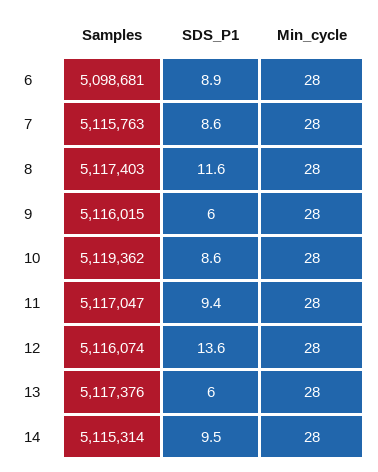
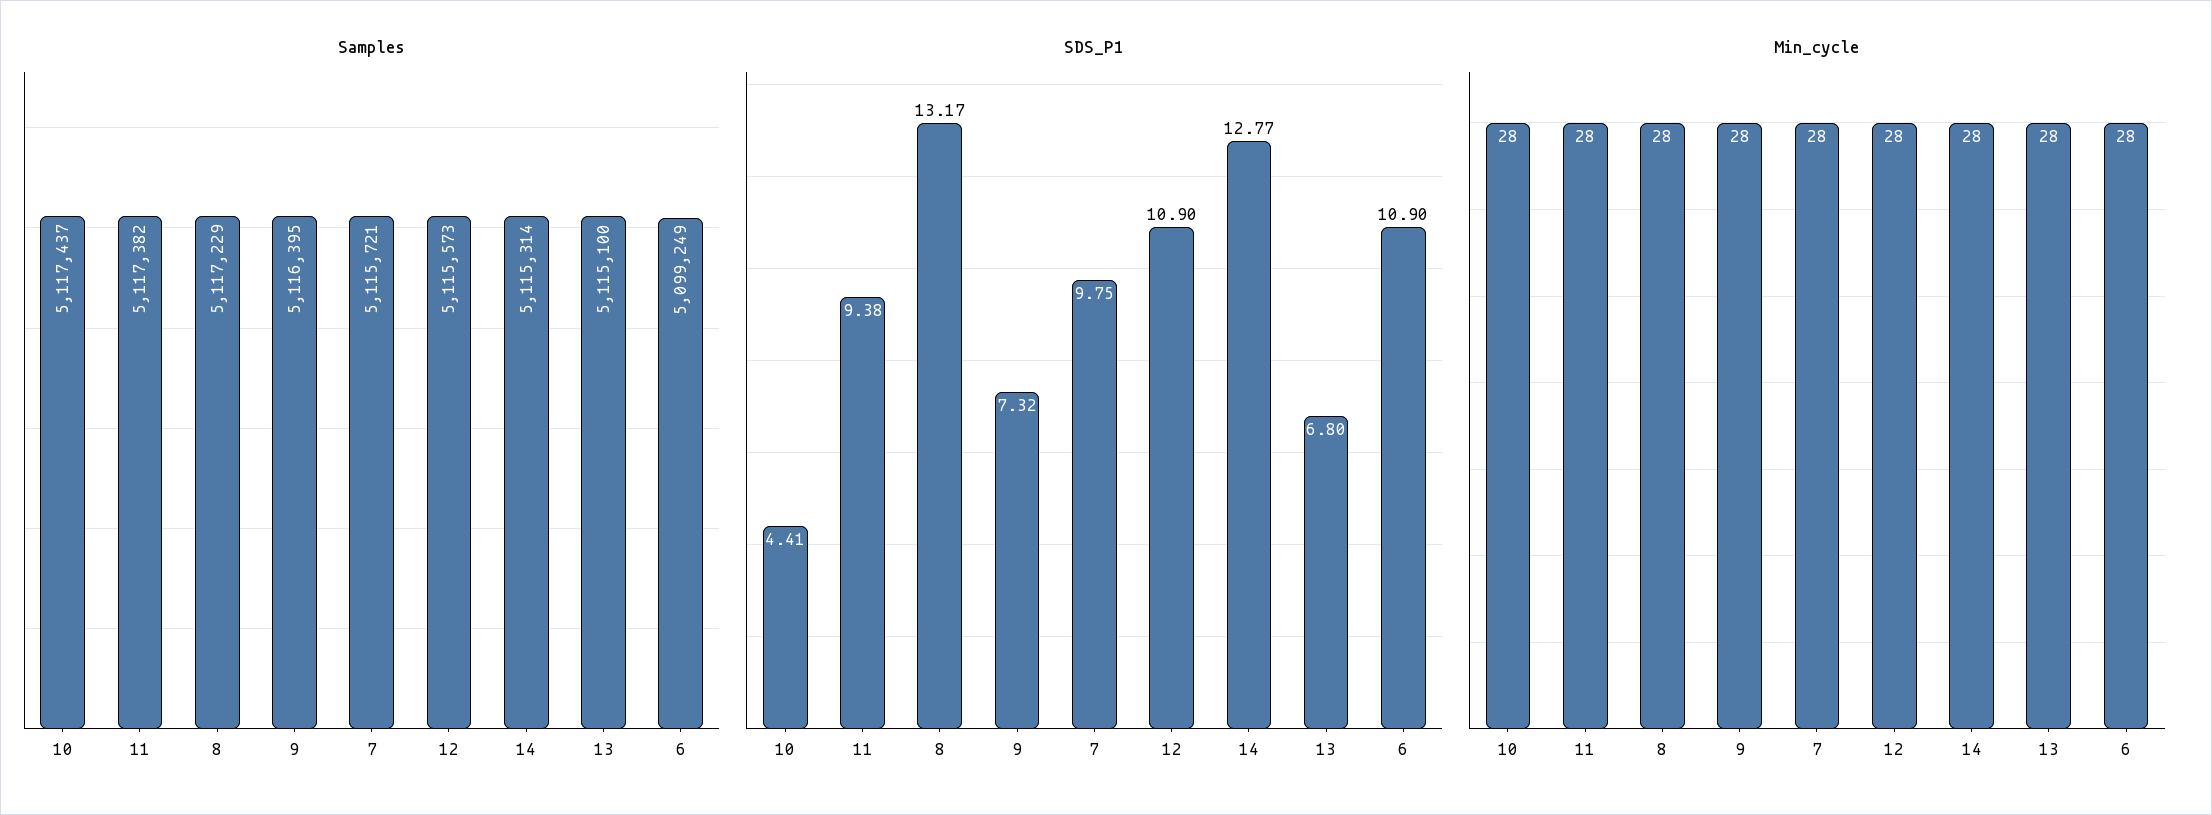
Samples, 6: 5098681 -> 5099249
SDS_P1, 6: 8.9 -> 10.9
Samples, 7: 5115763 -> 5115721
SDS_P1, 7: 8.6 -> 9.75
Samples, 8: 5117403 -> 5117229
SDS_P1, 8: 11.6 -> 13.17
Samples, 9: 5116015 -> 5116395
SDS_P1, 9: 6 -> 7.32
Samples, 10: 5119362 -> 5117437
SDS_P1, 10: 8.6 -> 4.41
Samples, 11: 5117047 -> 5117382
Samples, 12: 5116074 -> 5115573
SDS_P1, 12: 13.6 -> 10.9
Samples, 13: 5117376 -> 5115100
SDS_P1, 13: 6 -> 6.8
SDS_P1, 14: 9.5 -> 12.77

